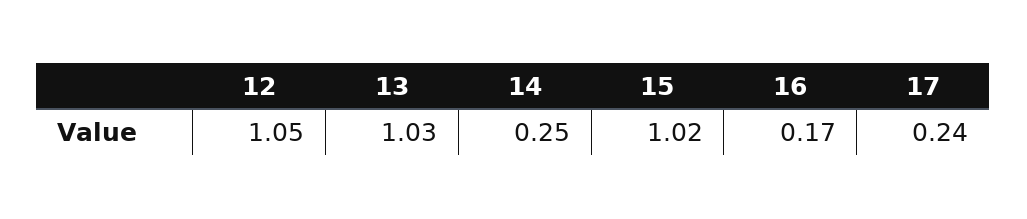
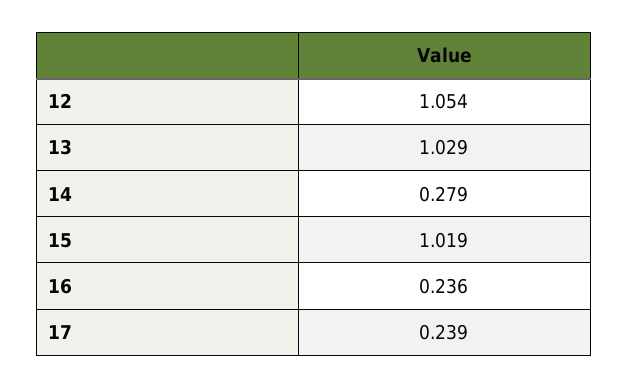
14: 0.25 -> 0.279
16: 0.17 -> 0.236

